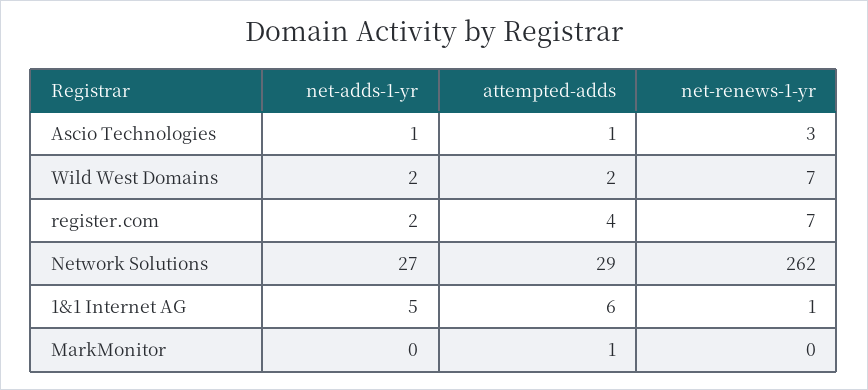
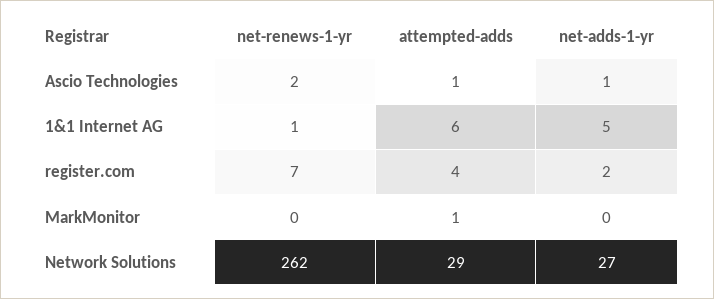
net-renews-1-yr, Ascio Technologies: 3 -> 2
net-adds-1-yr, Wild West Domains: 2 -> none
attempted-adds, Wild West Domains: 2 -> none
net-renews-1-yr, Wild West Domains: 7 -> none

